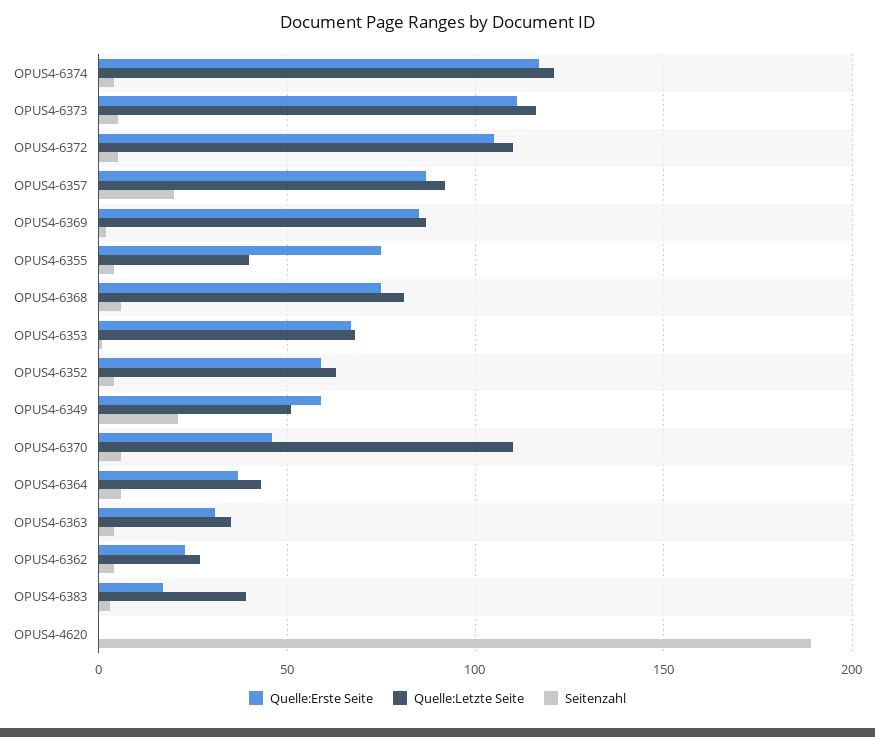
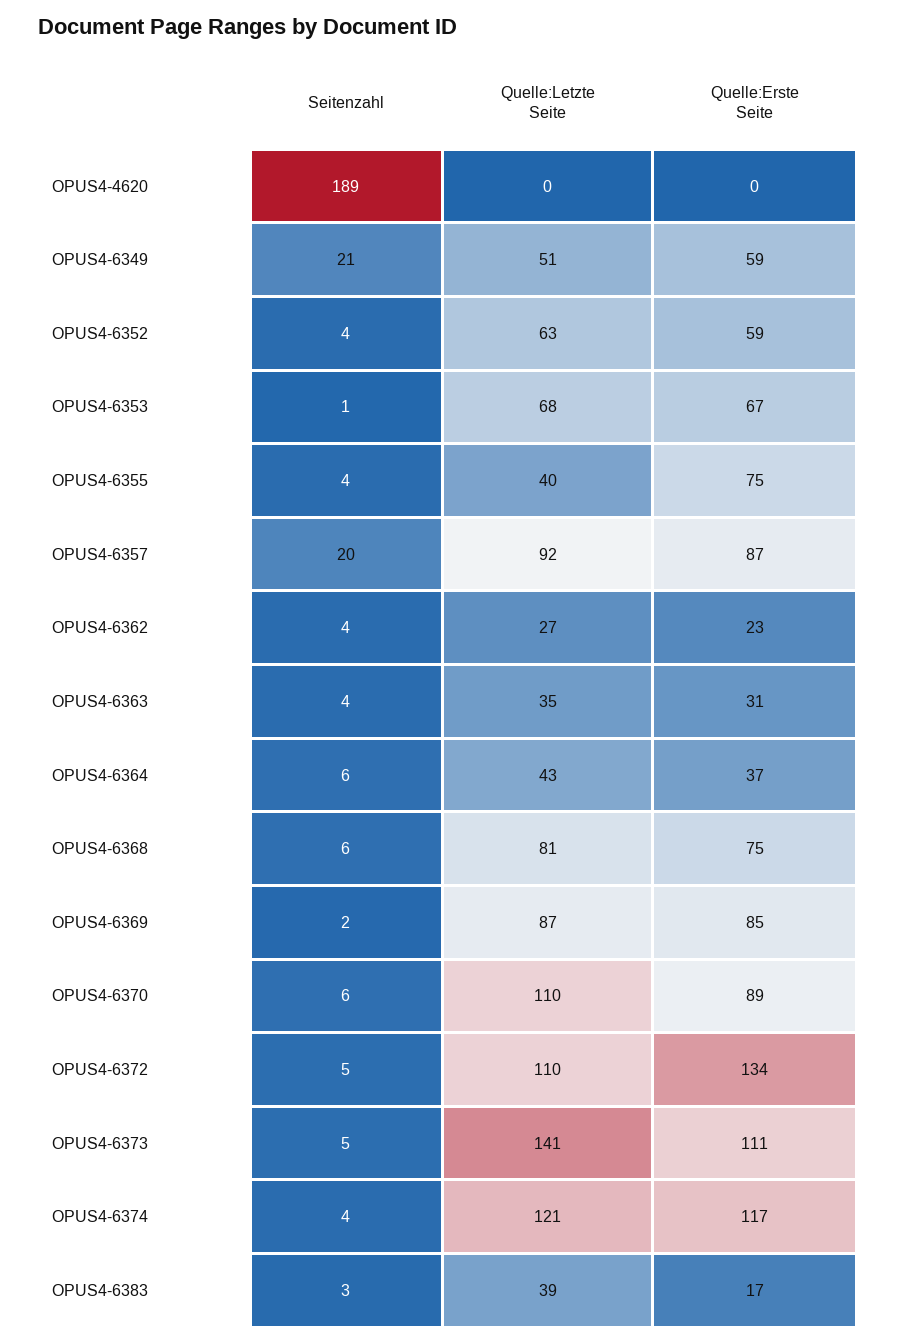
Quelle:Letzte Seite, OPUS4-6373: 115 -> 141
Quelle:Erste Seite, OPUS4-6372: 105 -> 134
Quelle:Erste Seite, OPUS4-6370: 45 -> 89

